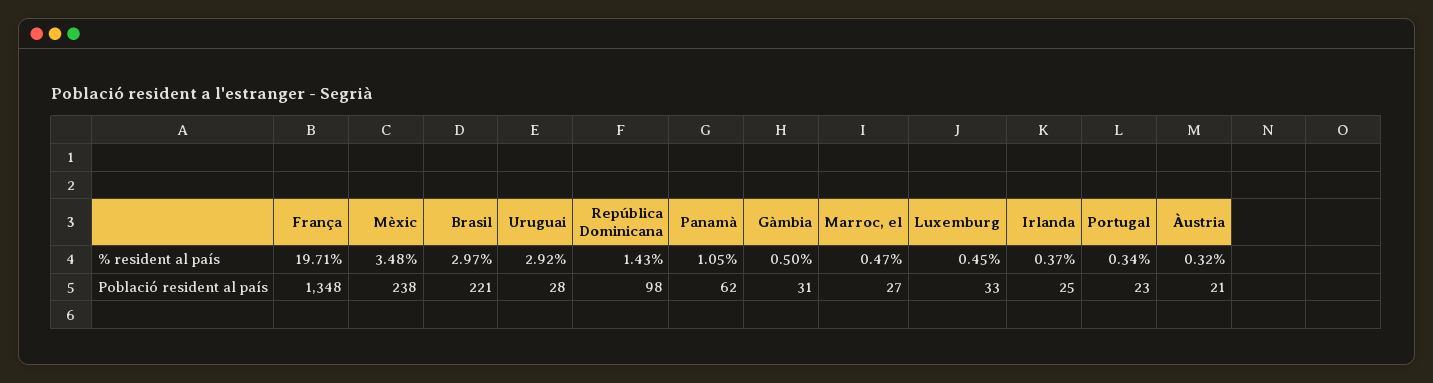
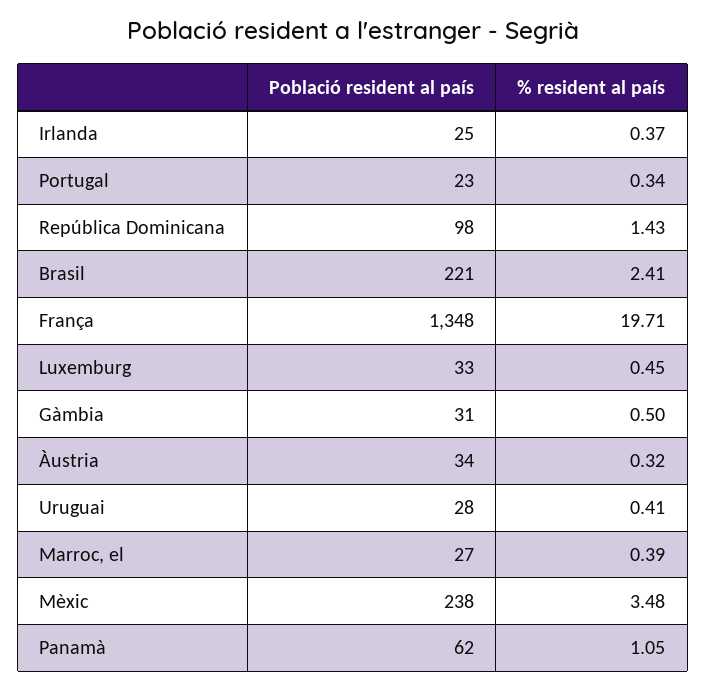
Brasil, % resident al país: 2.97 -> 2.41
Uruguai, % resident al país: 2.92 -> 0.41
Marroc, el, % resident al país: 0.47 -> 0.39
Àustria, Població resident al país: 21 -> 34

